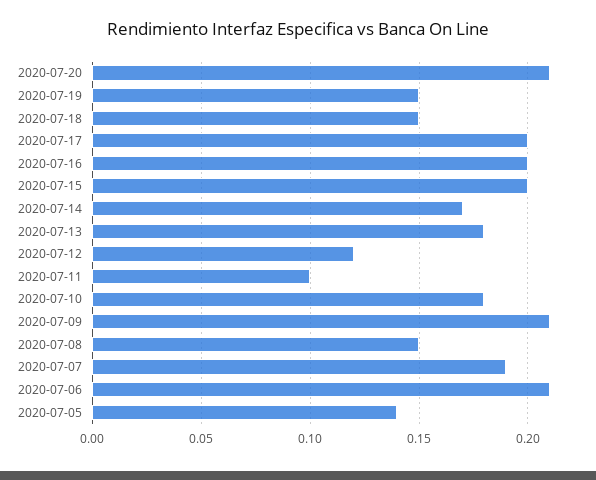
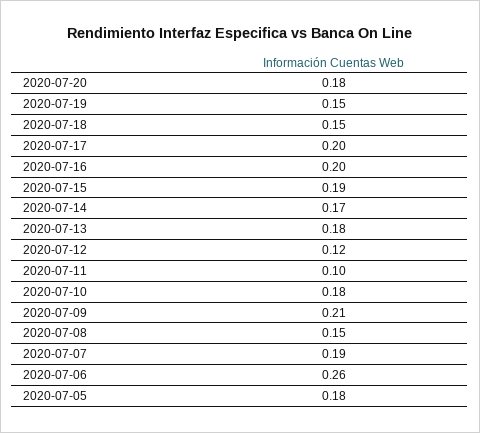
2020-07-20: 0.21 -> 0.18
2020-07-15: 0.2 -> 0.19
2020-07-06: 0.21 -> 0.26
2020-07-05: 0.14 -> 0.18

